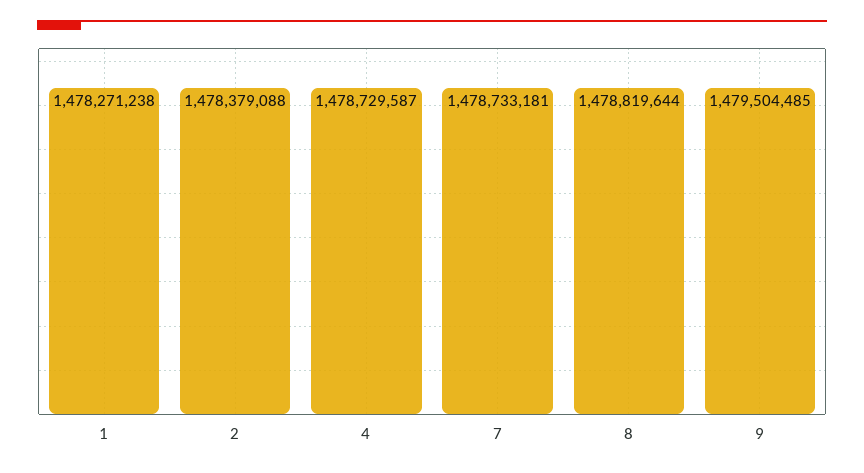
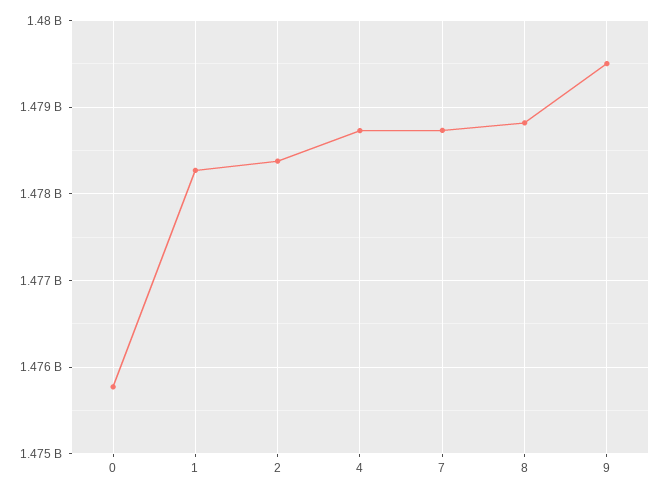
0: none -> 1475800000

